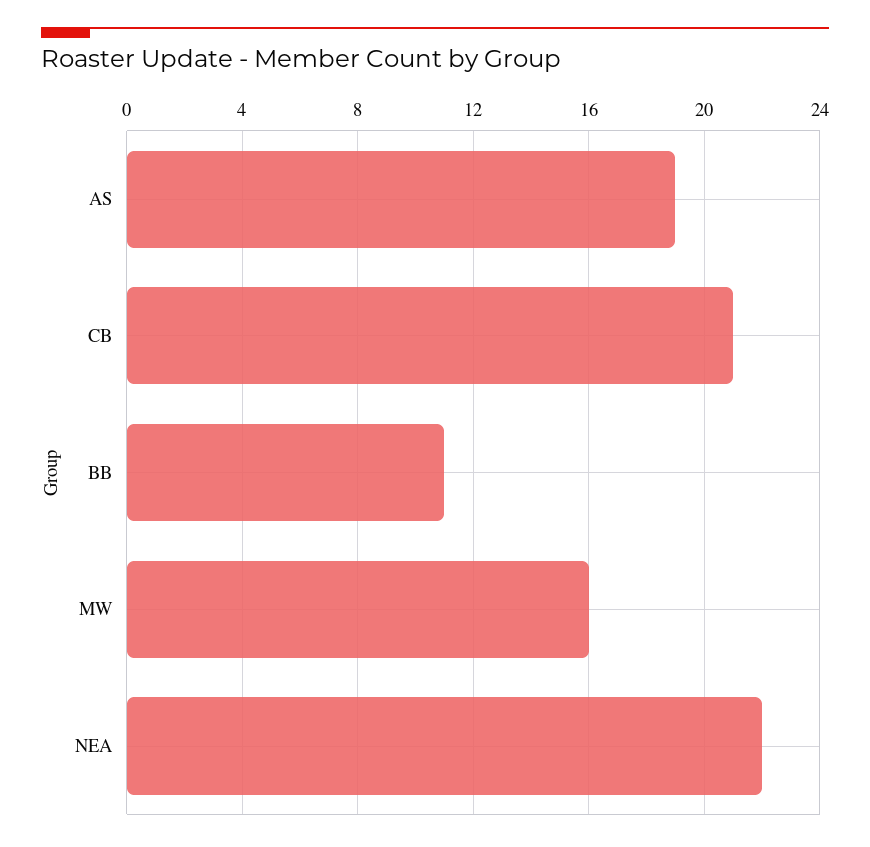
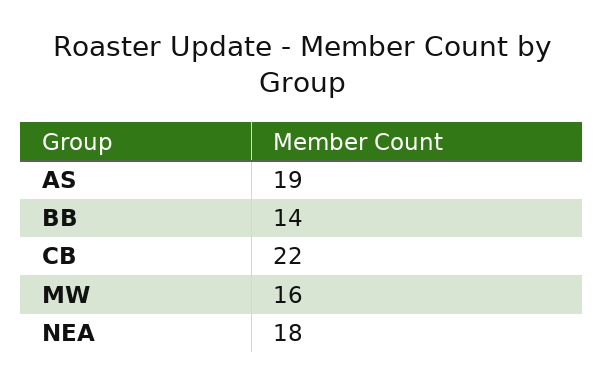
CB: 21 -> 22
BB: 11 -> 14
NEA: 22 -> 18

